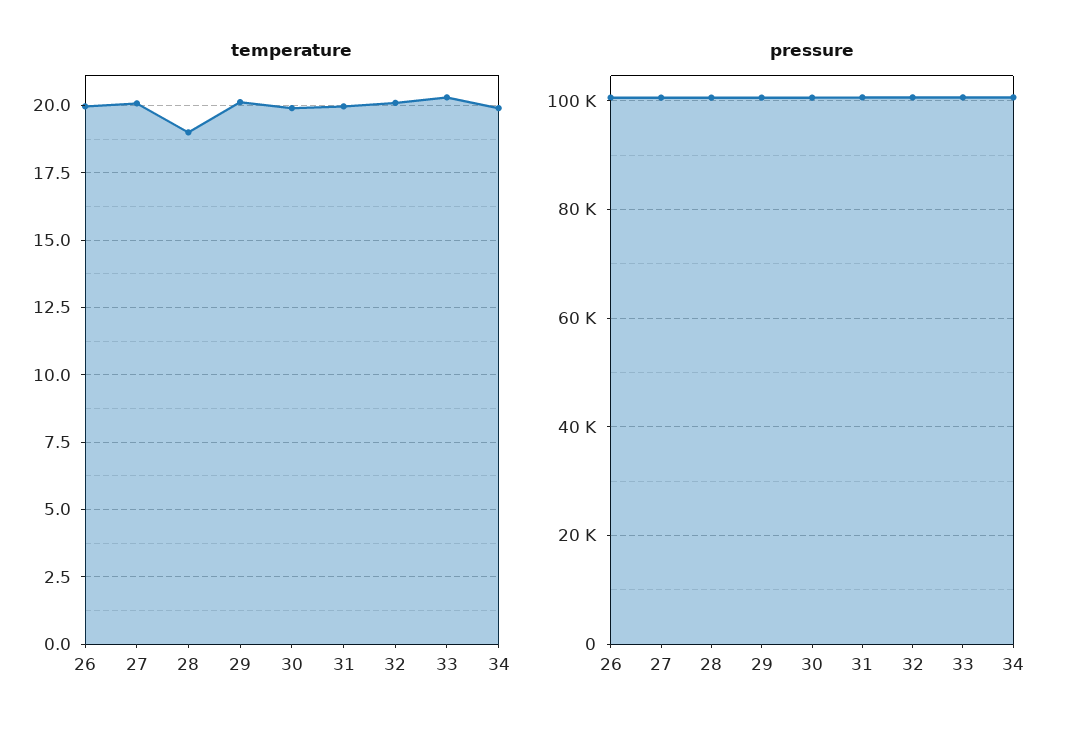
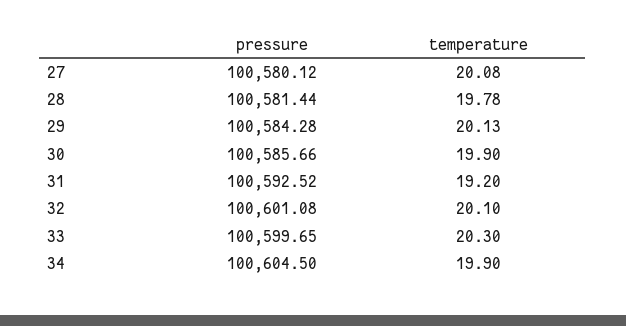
temperature, 26: 20 -> none
temperature, 28: 19 -> 19.78
temperature, 31: 20 -> 19.2
pressure, 26: 100000 -> none

